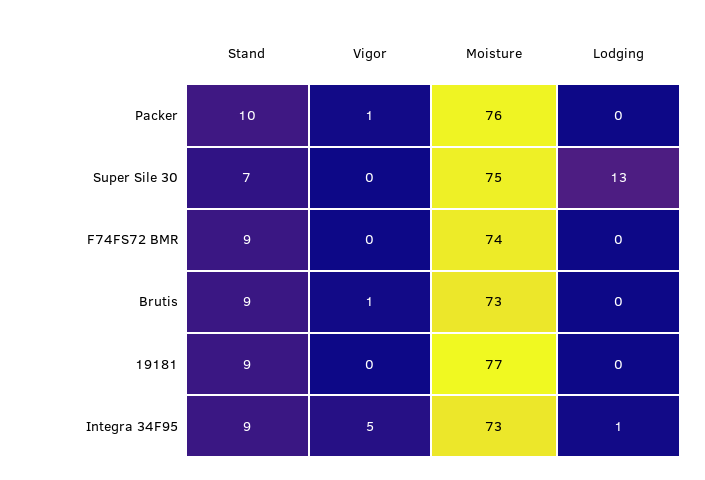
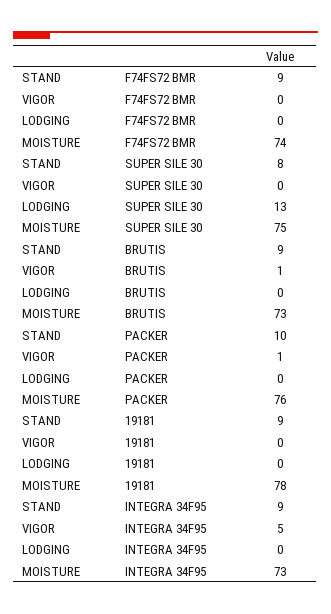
Stand, Super Sile 30: 7 -> 8
Moisture, 19181: 77 -> 78
Lodging, Integra 34F95: 1 -> 0

